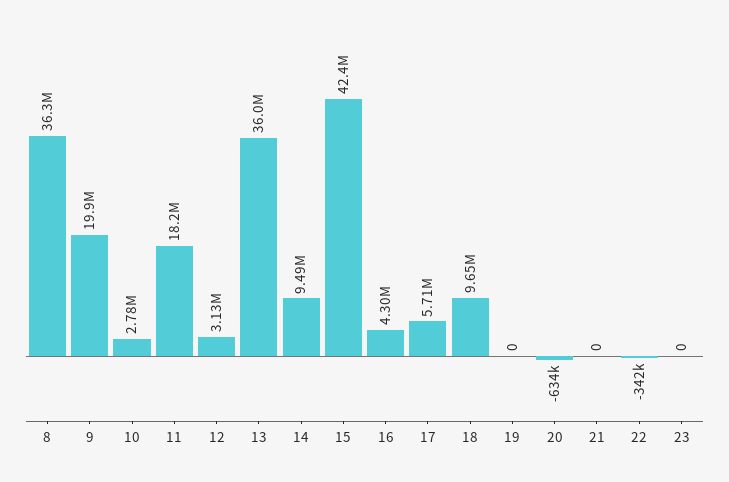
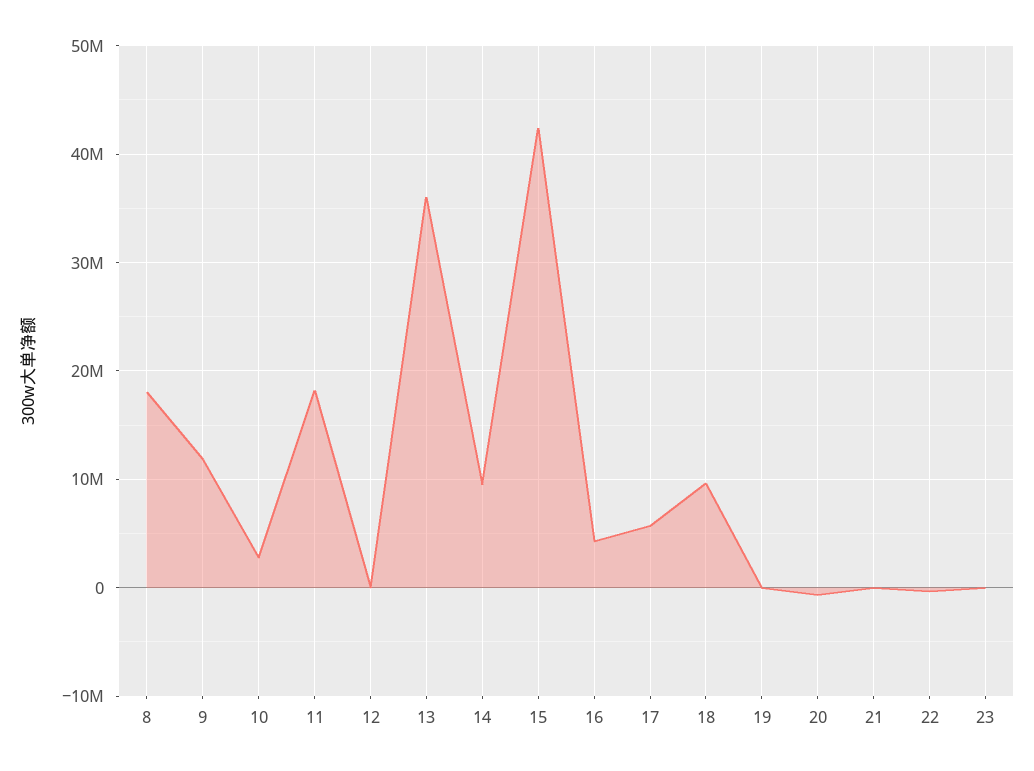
8: 36300000 -> 18000000
9: 19900000 -> 12000000
12: 3130000 -> 0

